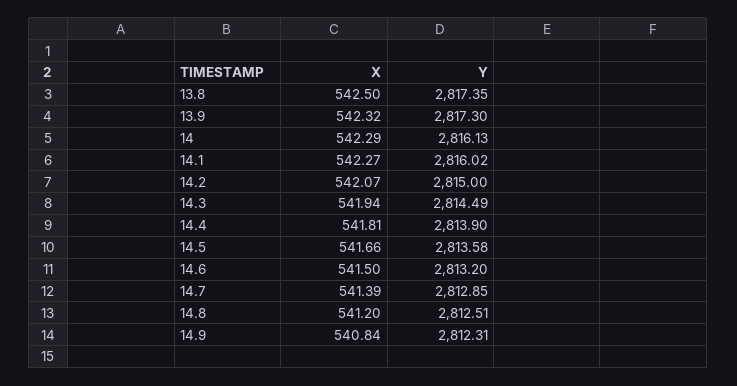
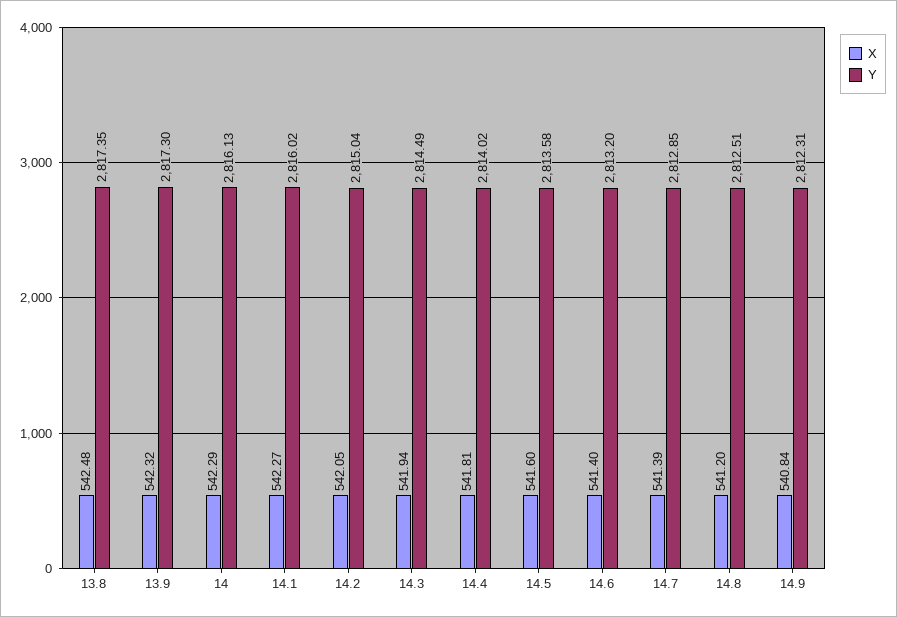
X, 13.8: 542.5 -> 542.48
X, 14.2: 542.07 -> 542.05
Y, 14.2: 2815 -> 2815.04
Y, 14.4: 2813.9 -> 2814.02
X, 14.5: 541.66 -> 541.6
X, 14.6: 541.5 -> 541.4

